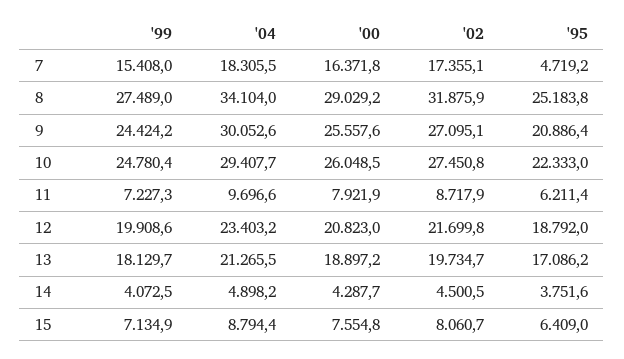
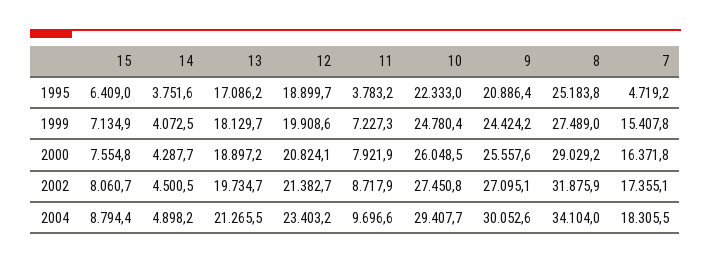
'99, 7: 15408 -> 15407.8
'95, 11: 6211.4 -> 3783.2
'00, 12: 20823 -> 20824.1
'02, 12: 21699.8 -> 21382.7
'95, 12: 18792 -> 18899.7

